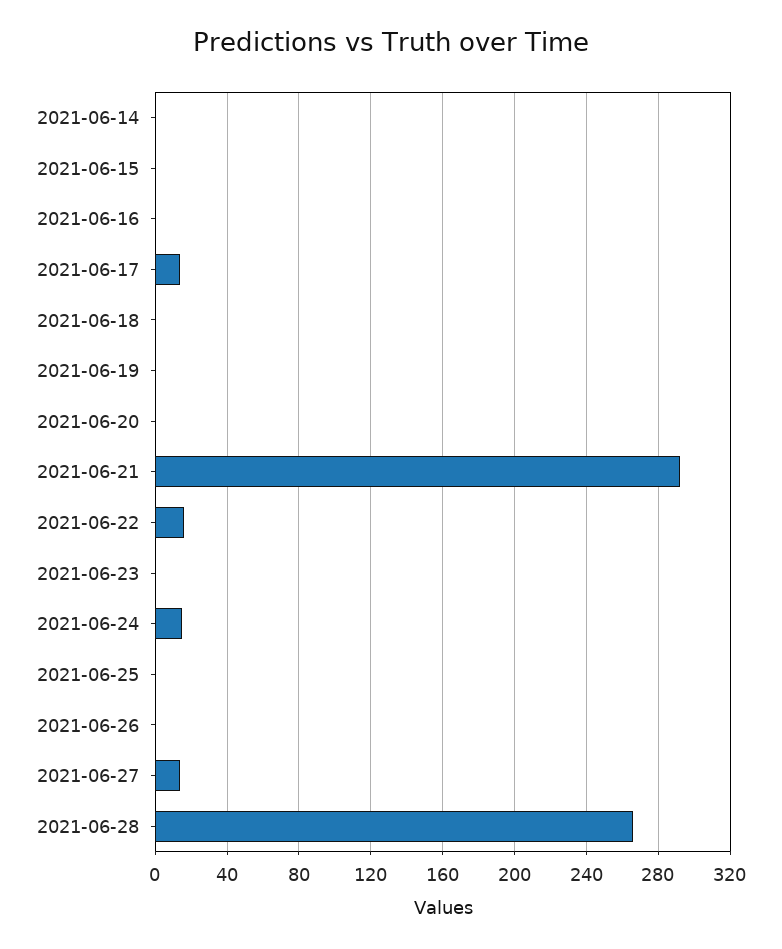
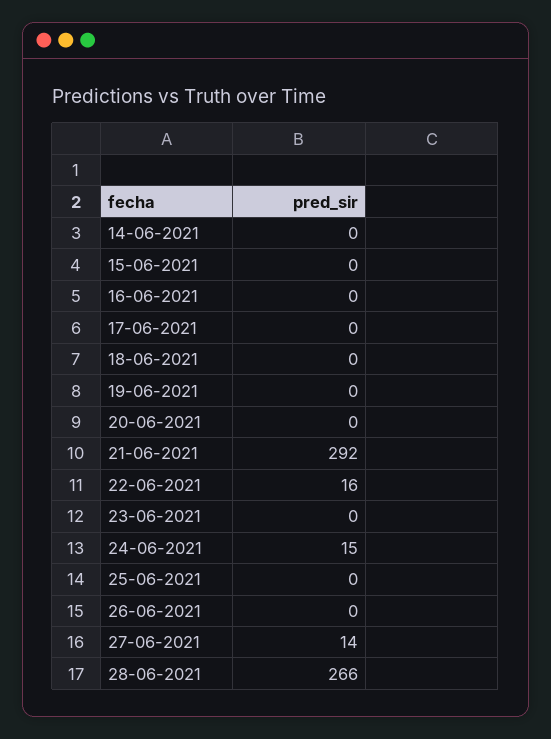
2021-06-17: 15 -> 0

